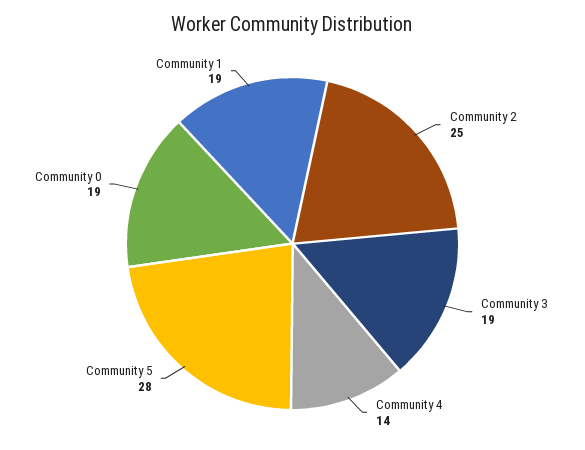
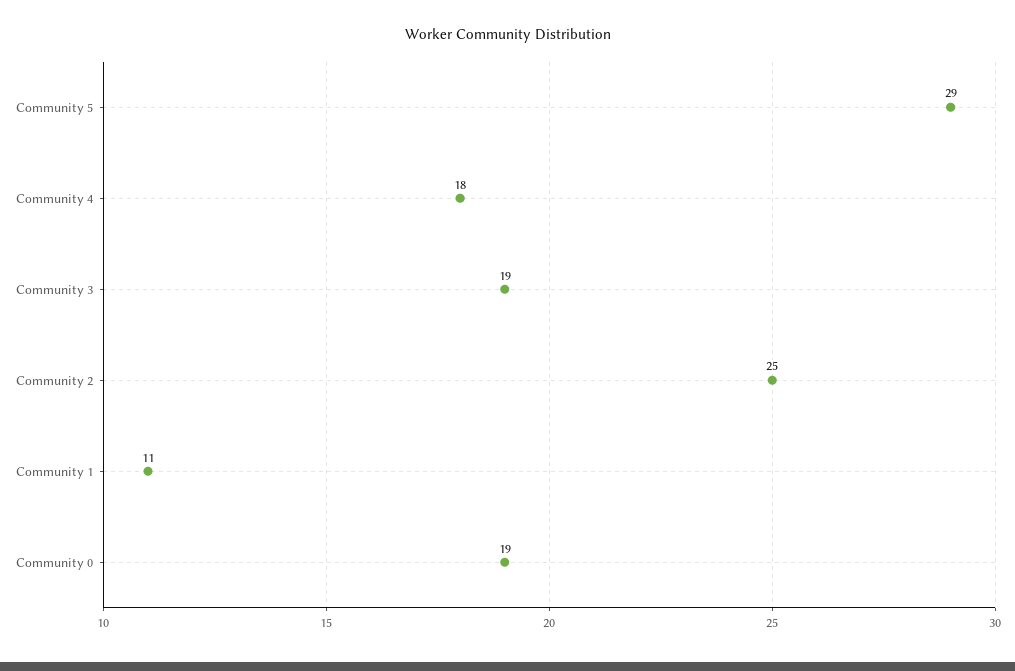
Community 4: 14 -> 18
Community 5: 28 -> 29
Community 1: 19 -> 11

